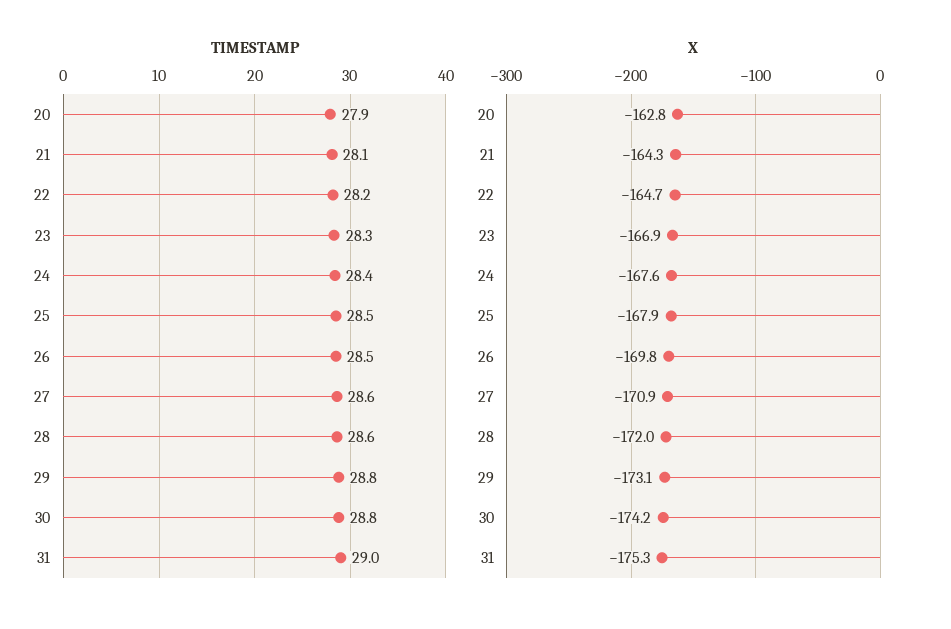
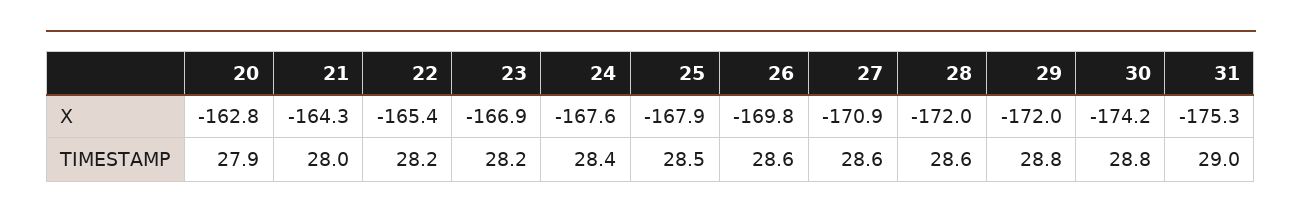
TIMESTAMP, 21: 28.1 -> 28
TIMESTAMP, 23: 28.3 -> 28.2
TIMESTAMP, 26: 28.5 -> 28.6
X, 22: -164.7 -> -165.4
X, 29: -173.1 -> -172

